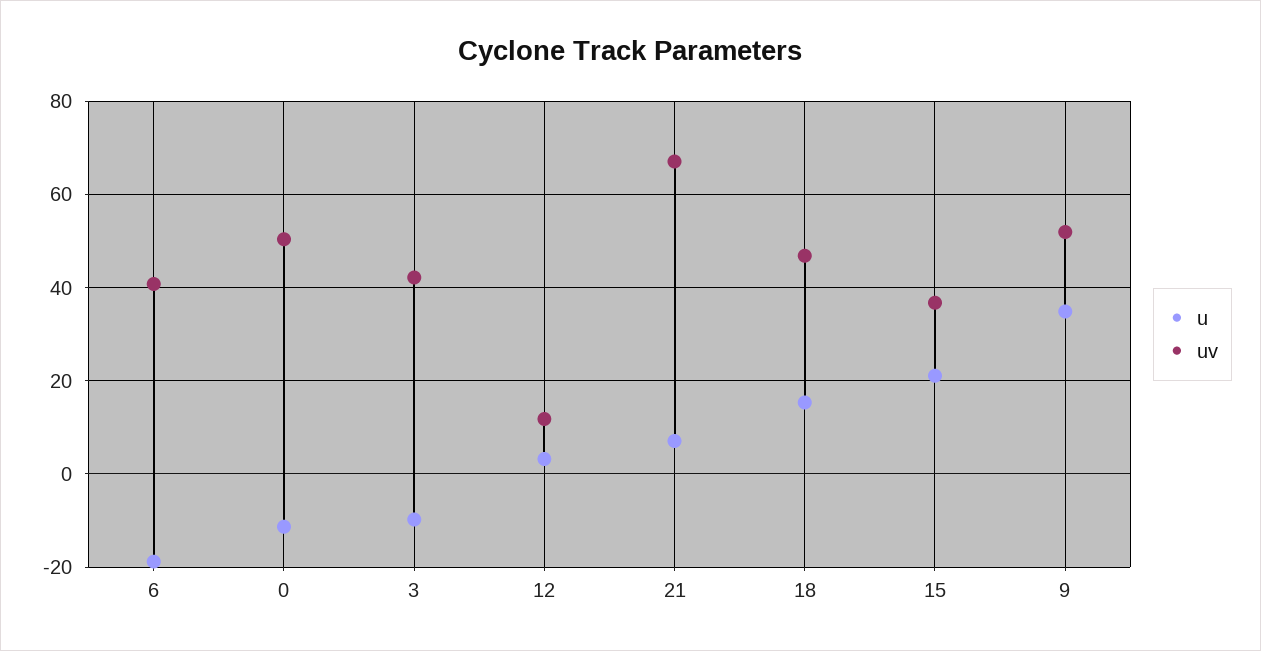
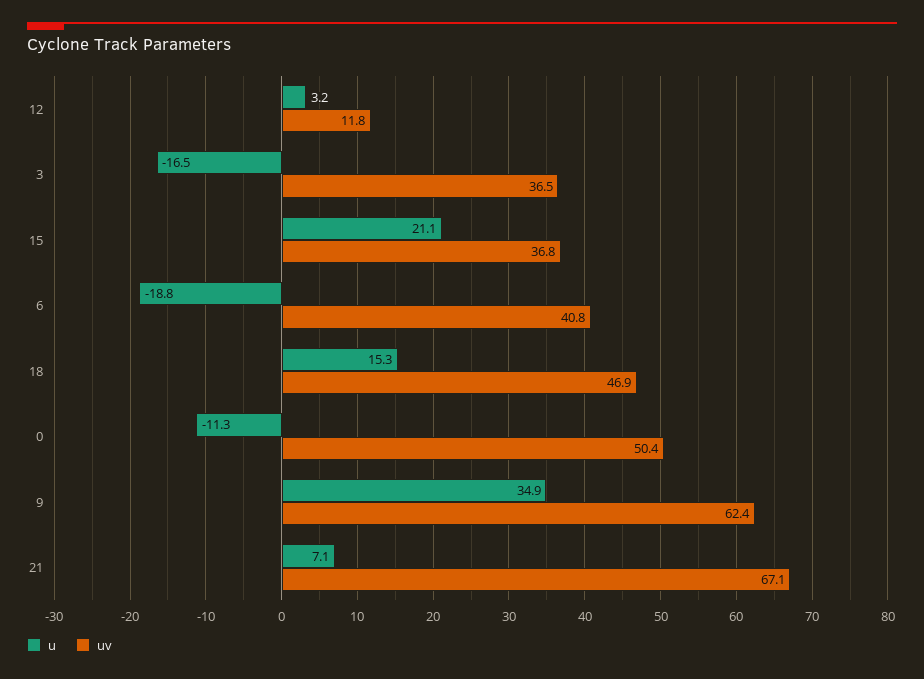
u, 3: -10 -> -16.5
uv, 3: 42 -> 36.5
uv, 9: 52 -> 62.4

